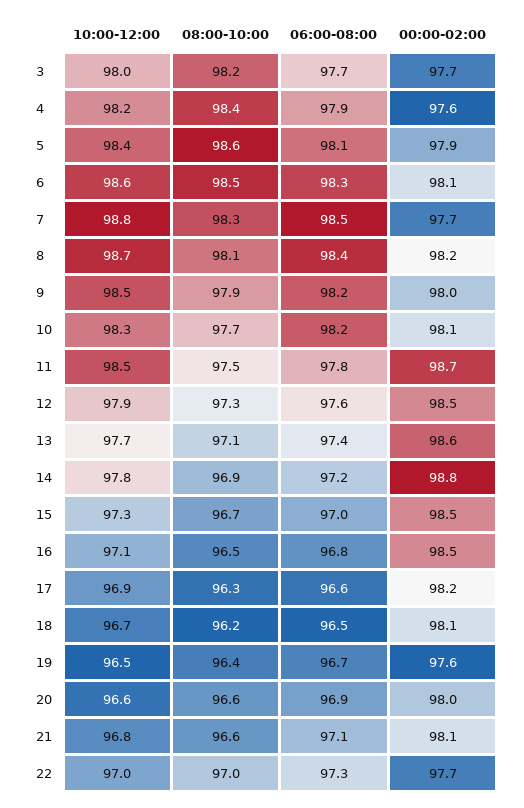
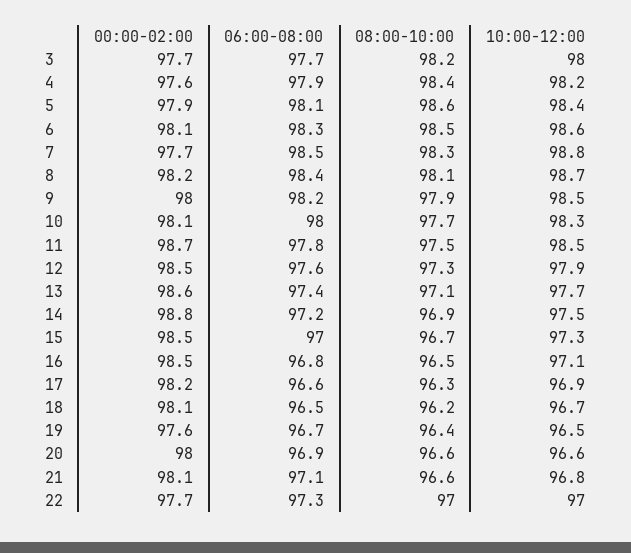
06:00-08:00, 10: 98.2 -> 98
10:00-12:00, 14: 97.8 -> 97.5

